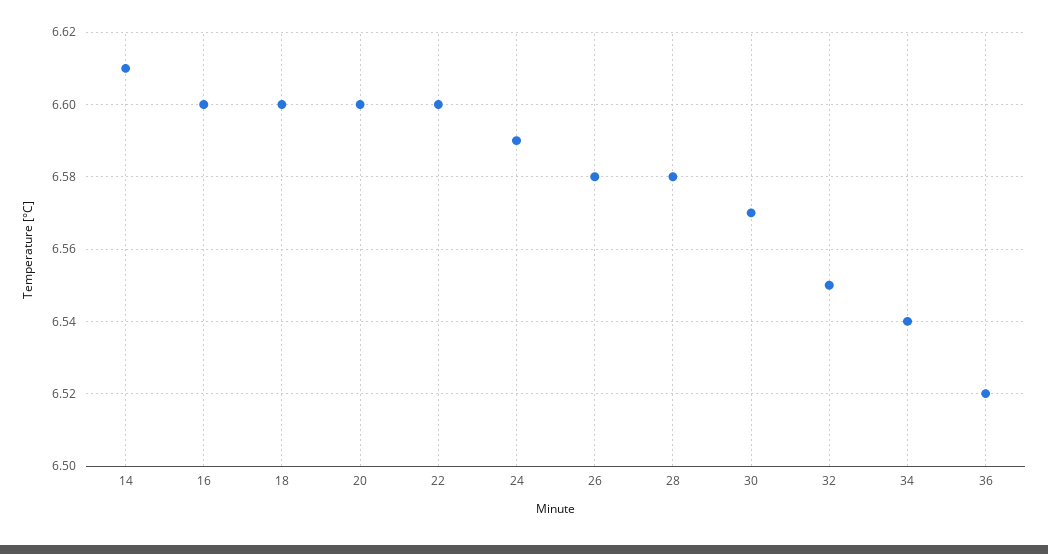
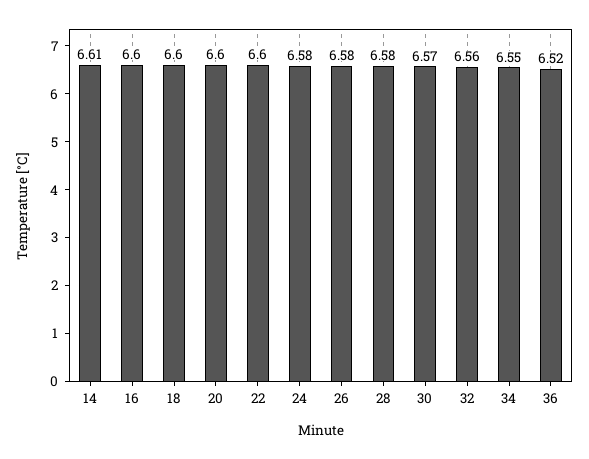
24: 6.59 -> 6.58
32: 6.55 -> 6.56
34: 6.54 -> 6.55

